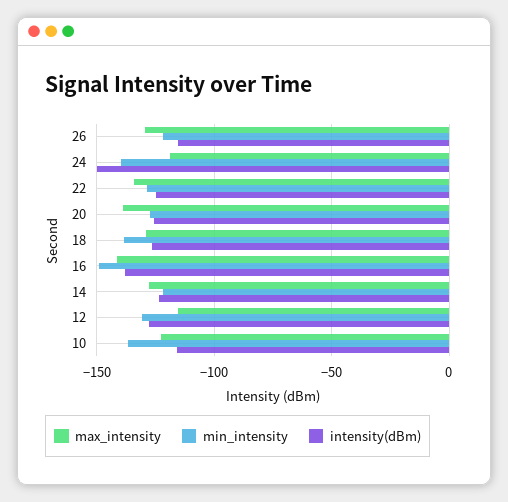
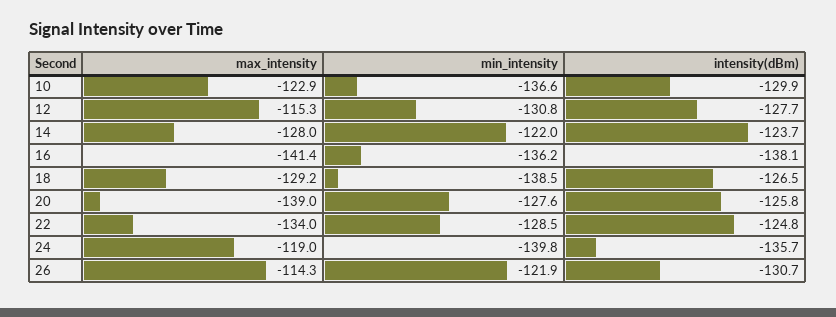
max_intensity, 26: -130 -> -114.3
intensity(dBm), 26: -115 -> -130.7
intensity(dBm), 24: -150 -> -135.7
min_intensity, 16: -150 -> -136.2
intensity(dBm), 10: -115 -> -129.9

